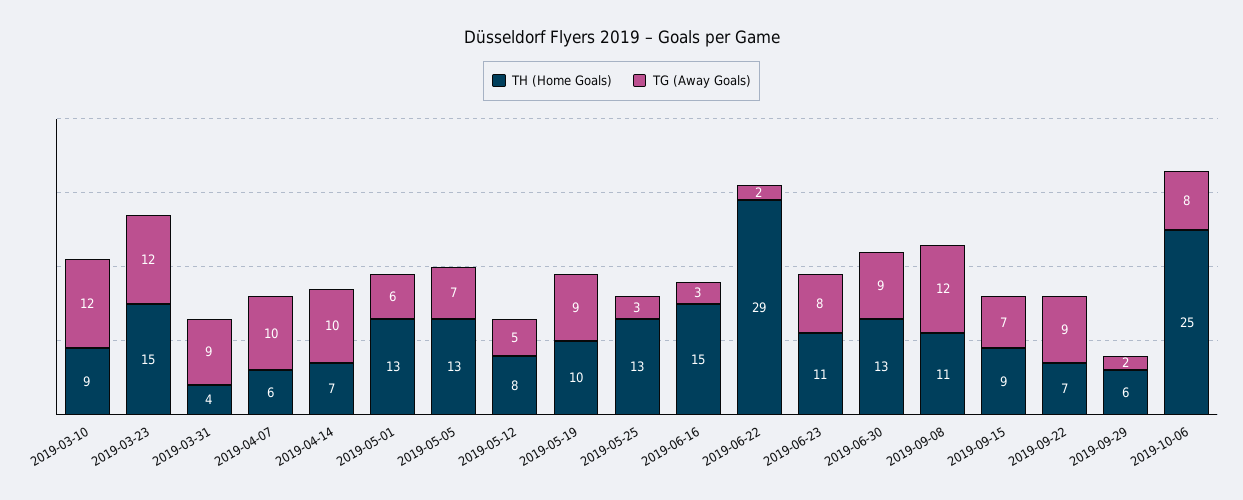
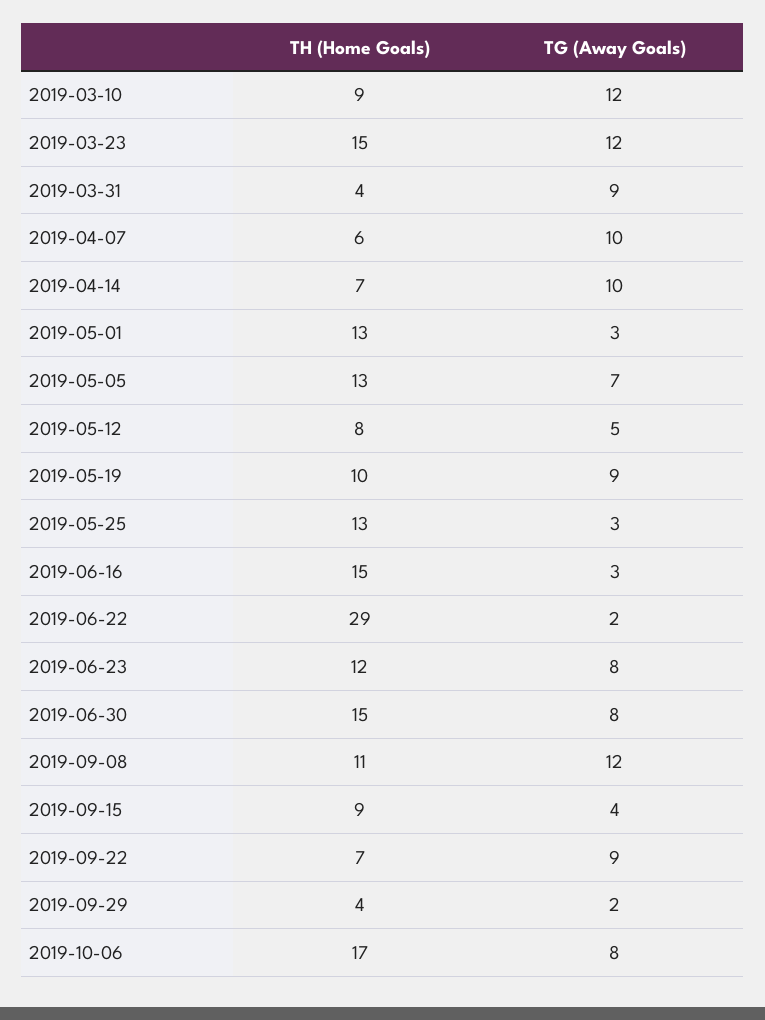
TG (Away Goals), 2019-05-01: 6 -> 3
TH (Home Goals), 2019-06-23: 11 -> 12
TH (Home Goals), 2019-06-30: 13 -> 15
TG (Away Goals), 2019-06-30: 9 -> 8
TG (Away Goals), 2019-09-15: 7 -> 4
TH (Home Goals), 2019-09-29: 6 -> 4
TH (Home Goals), 2019-10-06: 25 -> 17

